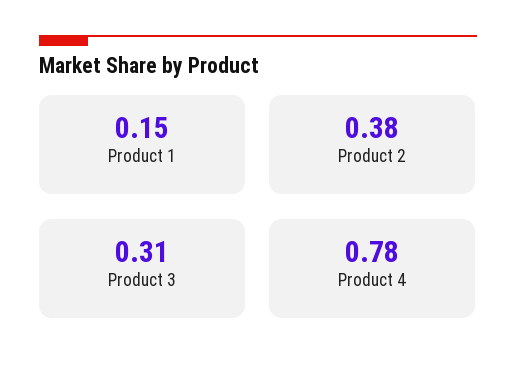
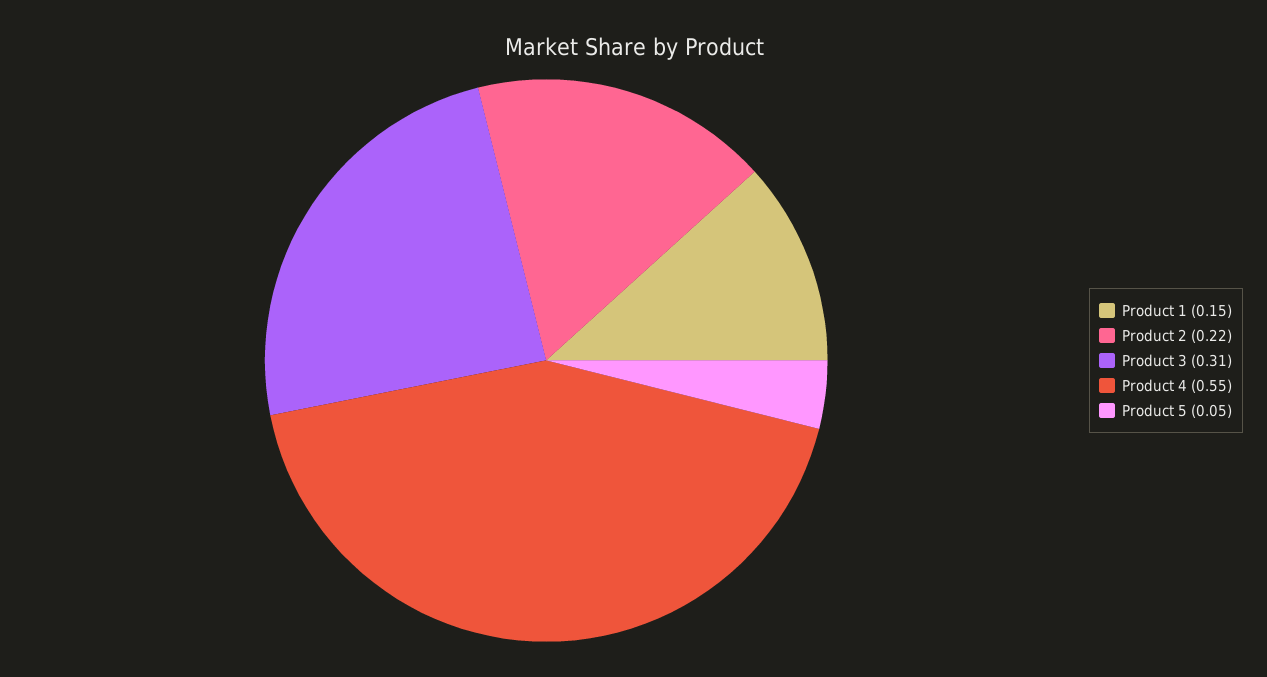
Product 2: 0.38 -> 0.22
Product 4: 0.78 -> 0.55
Product 5: none -> 0.05

